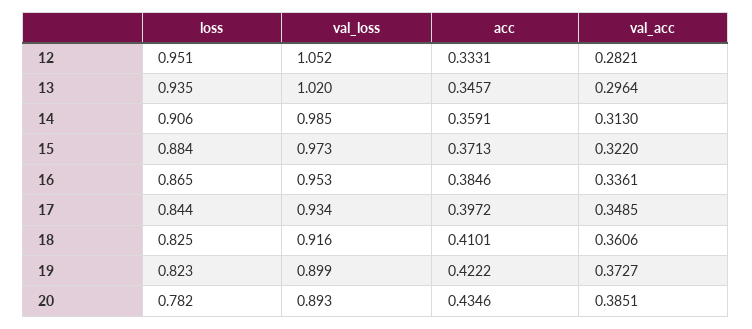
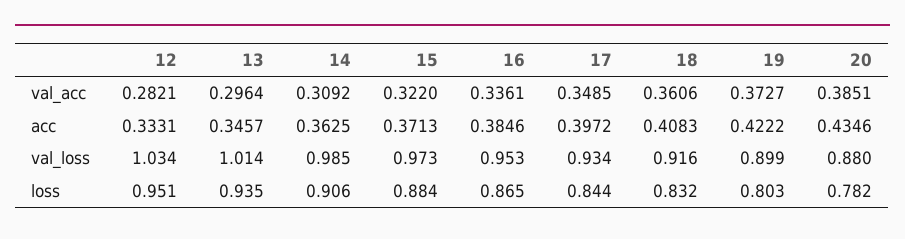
val_loss, 12: 1.052 -> 1.034
val_loss, 13: 1.02 -> 1.014
acc, 14: 0.3591 -> 0.3625
val_acc, 14: 0.313 -> 0.3092
loss, 18: 0.825 -> 0.832
acc, 18: 0.4101 -> 0.4083
loss, 19: 0.823 -> 0.803
val_loss, 20: 0.893 -> 0.88

